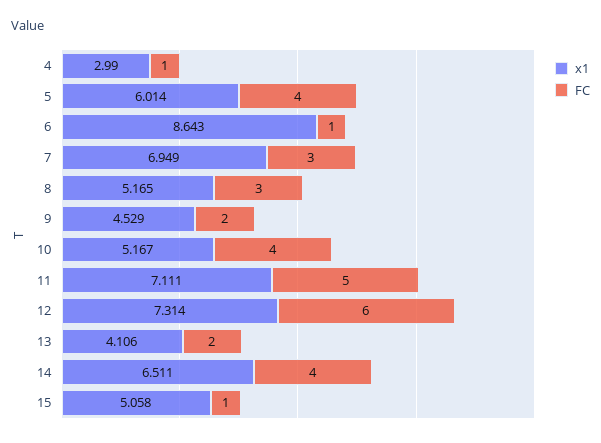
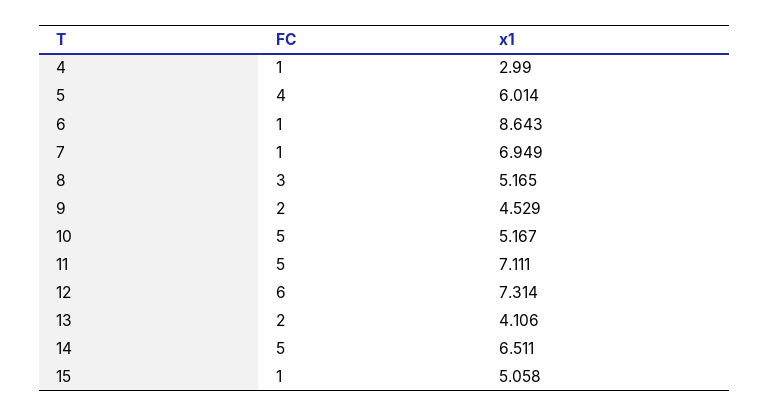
FC, 7: 3 -> 1
FC, 10: 4 -> 5
FC, 14: 4 -> 5

